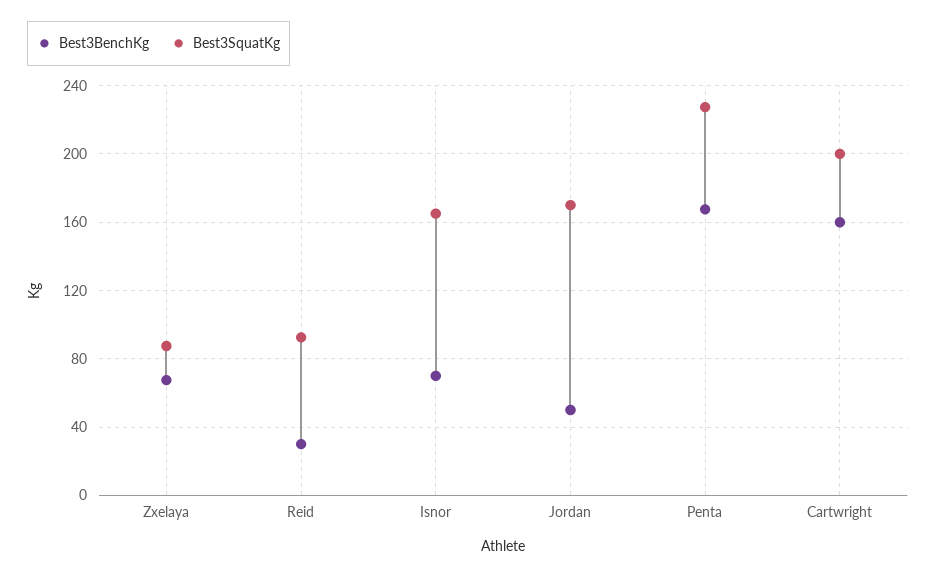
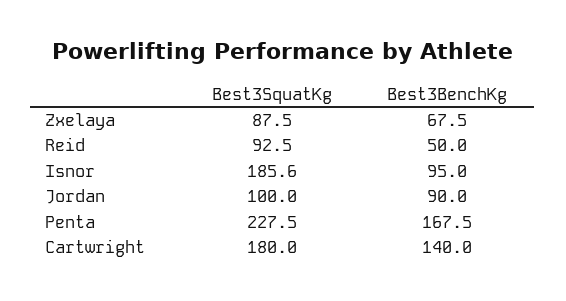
Best3BenchKg, Reid: 30 -> 50
Best3BenchKg, Isnor: 70 -> 95
Best3SquatKg, Isnor: 165 -> 185.6
Best3BenchKg, Jordan: 50 -> 90
Best3SquatKg, Jordan: 170 -> 100
Best3BenchKg, Cartwright: 160 -> 140
Best3SquatKg, Cartwright: 200 -> 180

